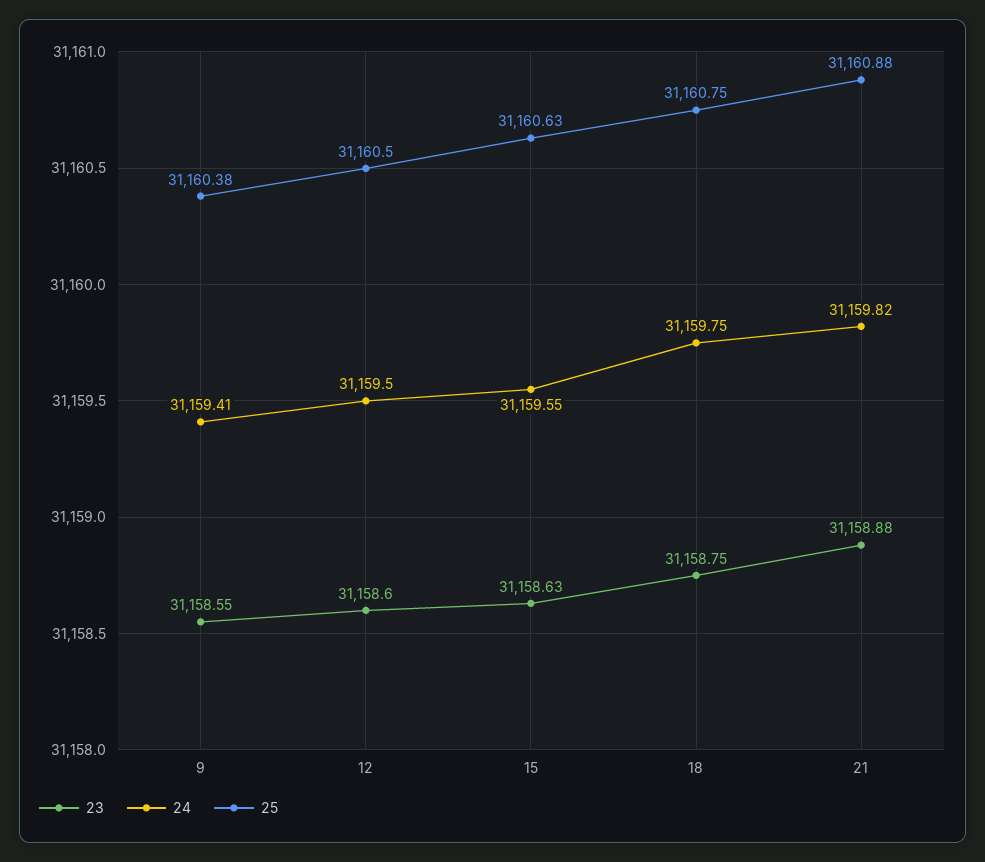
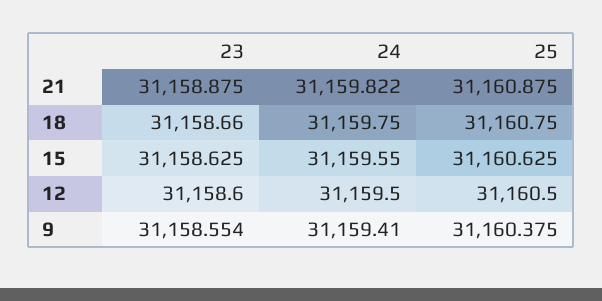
23, 18: 31158.75 -> 31158.66

